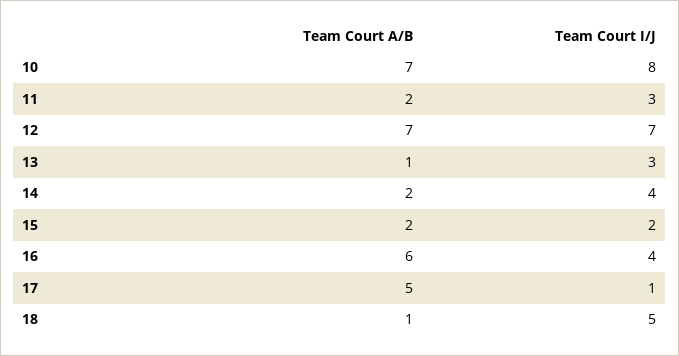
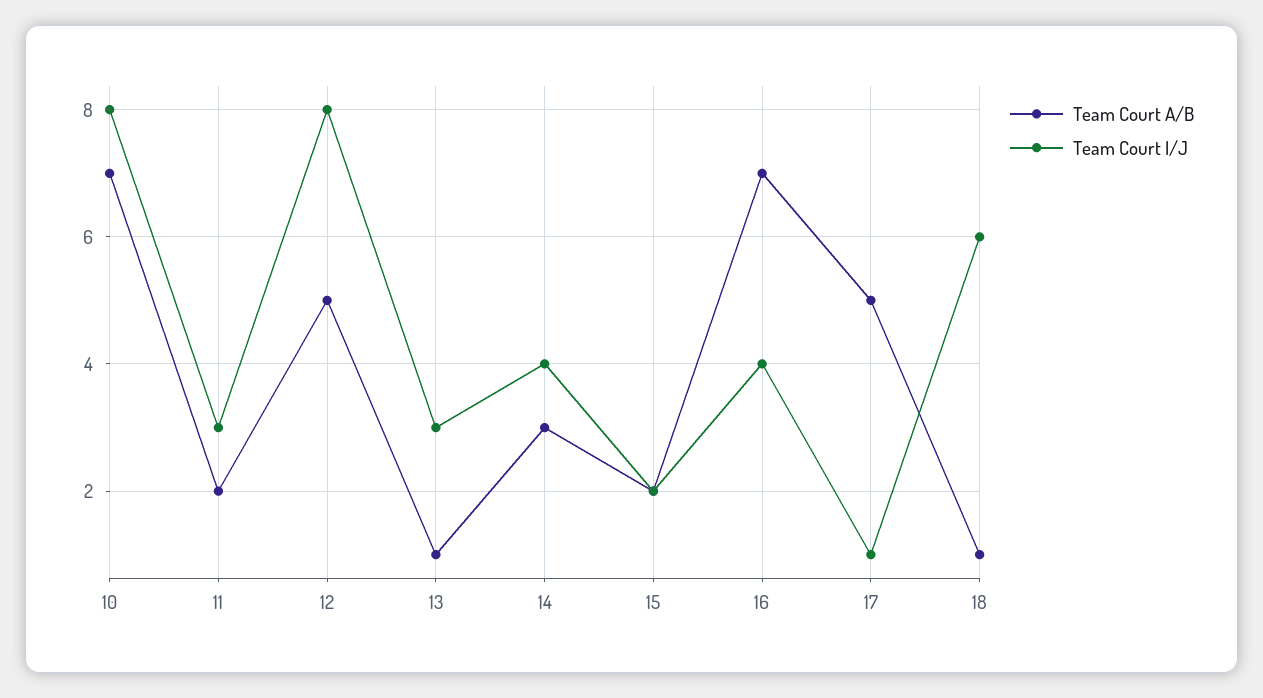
Team Court A/B, 12: 7 -> 5
Team Court I/J, 12: 7 -> 8
Team Court A/B, 14: 2 -> 3
Team Court A/B, 16: 6 -> 7
Team Court I/J, 18: 5 -> 6

